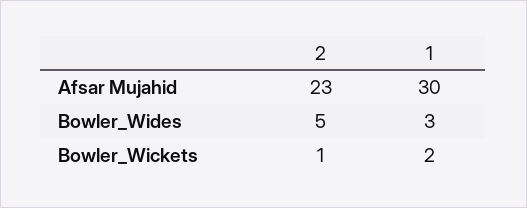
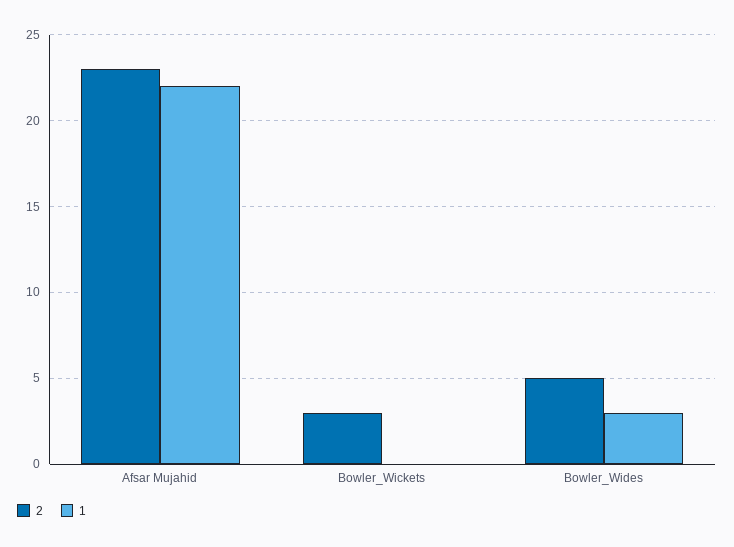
1, Afsar Mujahid: 30 -> 22
2, Bowler_Wickets: 1 -> 3
1, Bowler_Wickets: 2 -> 0

